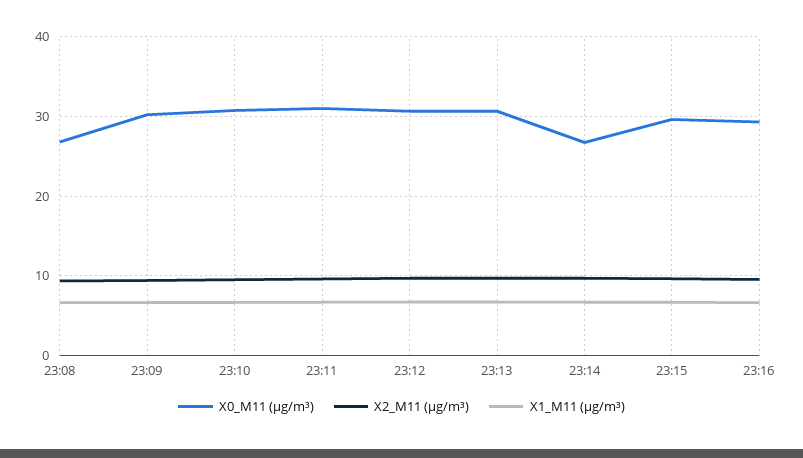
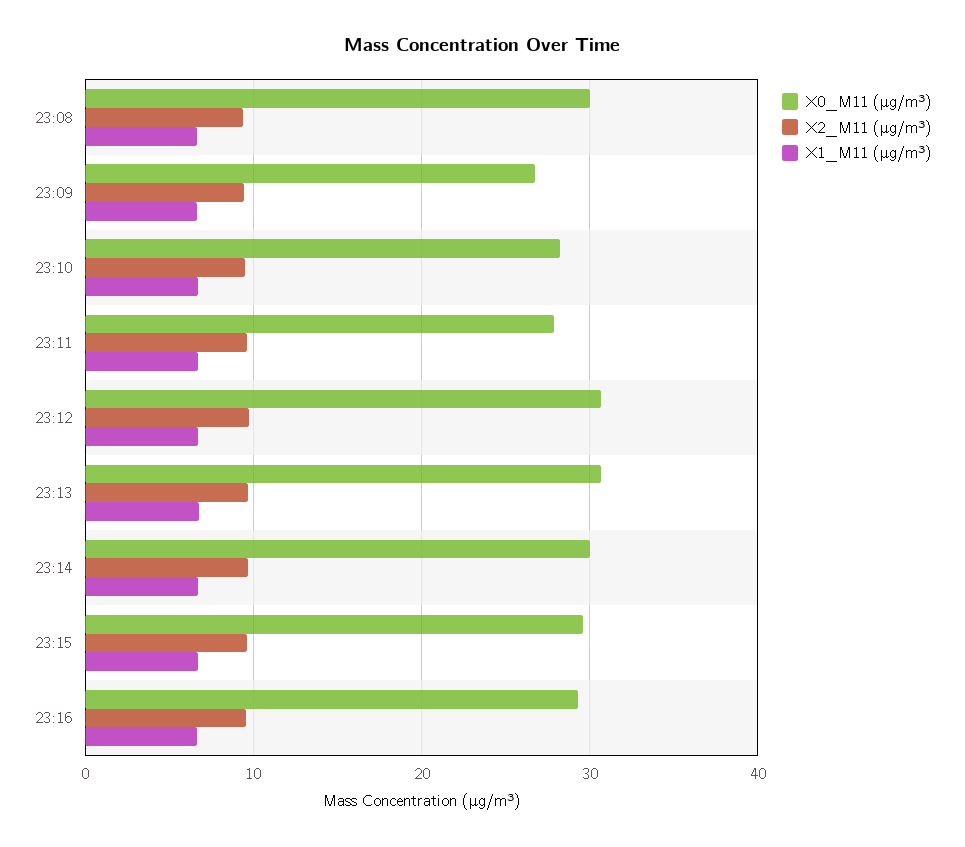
X0_M11 (μg/m³), 23:08: 27 -> 30
X0_M11 (μg/m³), 23:09: 30 -> 27
X0_M11 (μg/m³), 23:10: 31 -> 28
X0_M11 (μg/m³), 23:11: 31 -> 28
X0_M11 (μg/m³), 23:14: 27 -> 30

